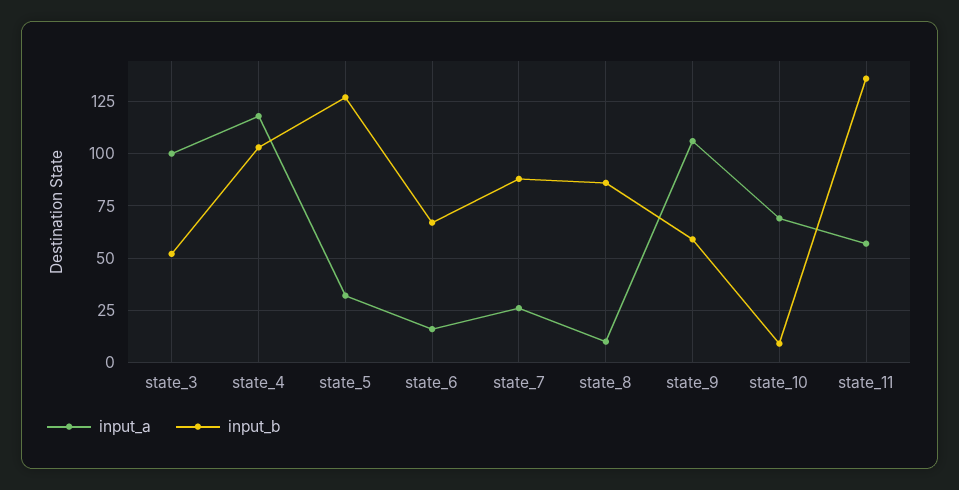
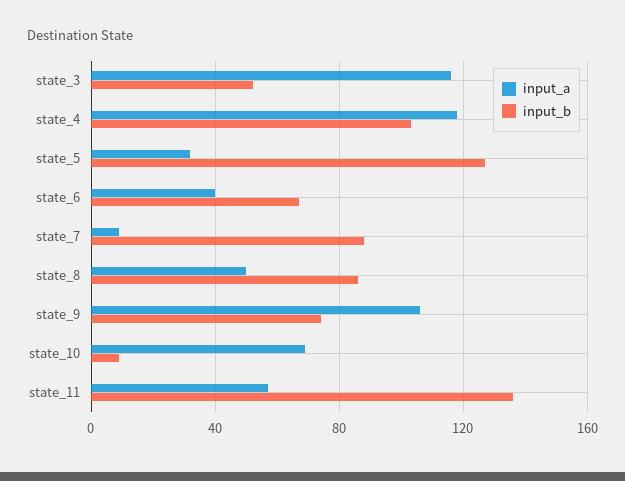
input_a, state_3: 100 -> 115
input_a, state_6: 15 -> 40
input_a, state_7: 25 -> 10
input_a, state_8: 10 -> 50
input_b, state_9: 60 -> 75

